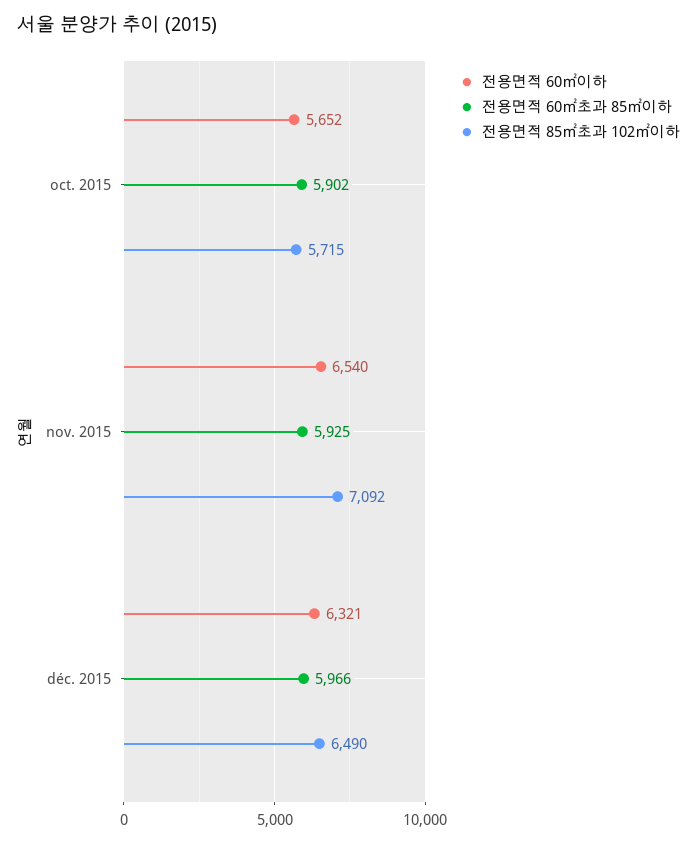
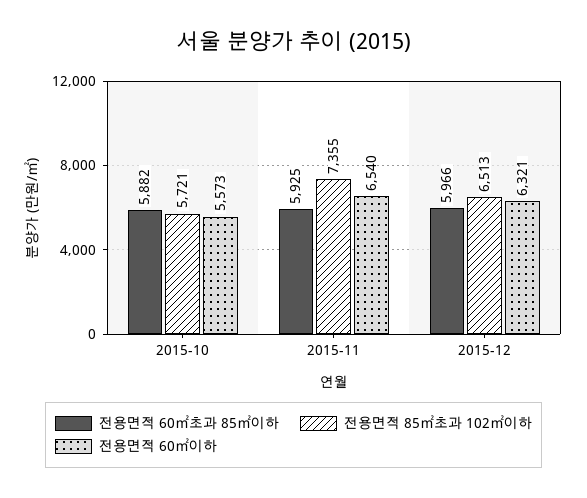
전용면적 60㎡이하, oct. 2015: 5652 -> 5573
전용면적 60㎡초과 85㎡이하, oct. 2015: 5902 -> 5882
전용면적 85㎡초과 102㎡이하, oct. 2015: 5715 -> 5721
전용면적 85㎡초과 102㎡이하, nov. 2015: 7092 -> 7355
전용면적 85㎡초과 102㎡이하, déc. 2015: 6490 -> 6513

